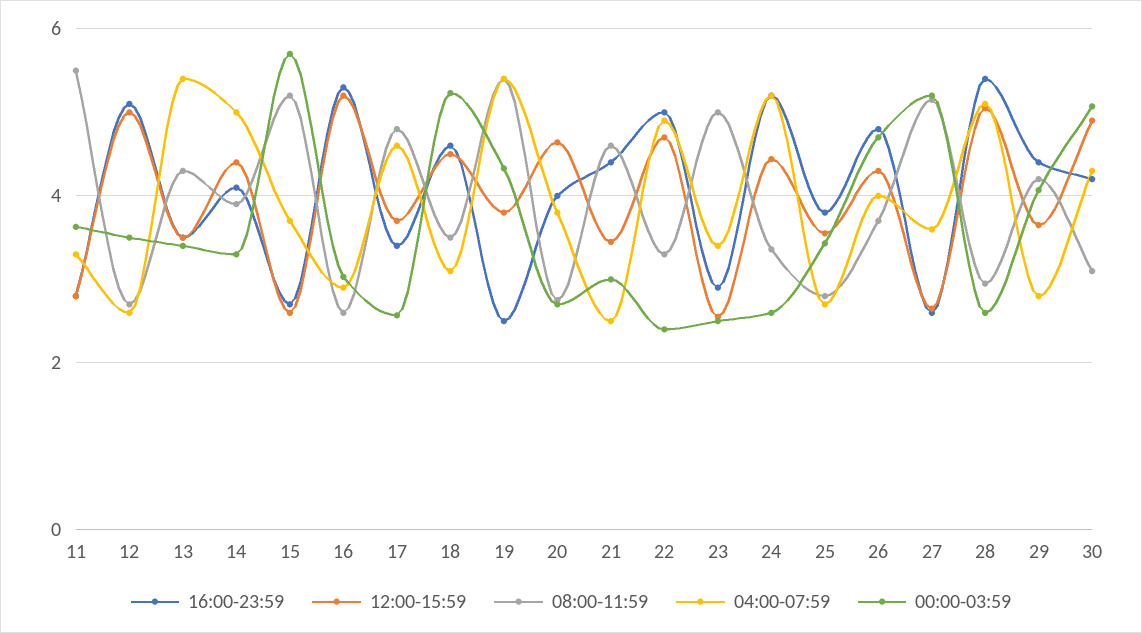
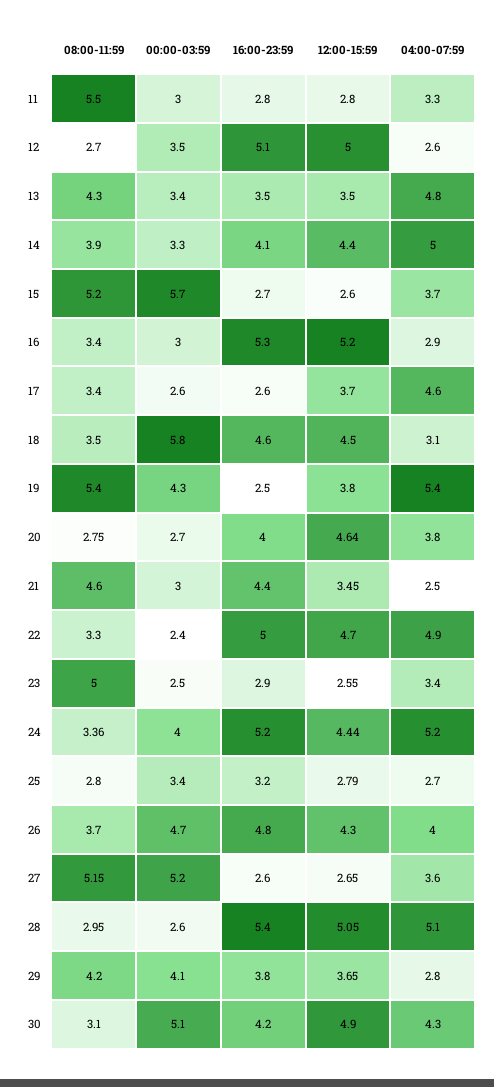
00:00-03:59, 11: 3.6 -> 3
04:00-07:59, 13: 5.4 -> 4.8
08:00-11:59, 16: 2.6 -> 3.4
16:00-23:59, 17: 3.4 -> 2.6
08:00-11:59, 17: 4.8 -> 3.4
00:00-03:59, 18: 5.2 -> 5.8
00:00-03:59, 24: 2.6 -> 4
16:00-23:59, 25: 3.8 -> 3.2
12:00-15:59, 25: 3.6 -> 2.79
16:00-23:59, 29: 4.4 -> 3.8

